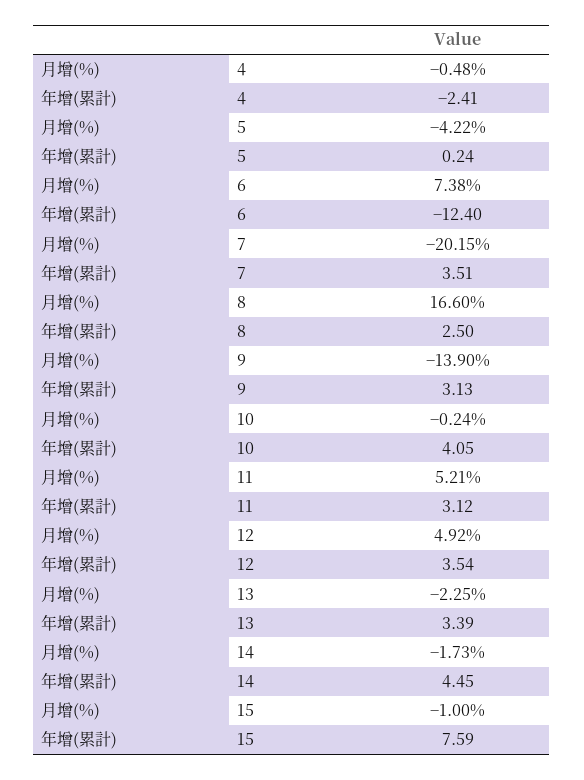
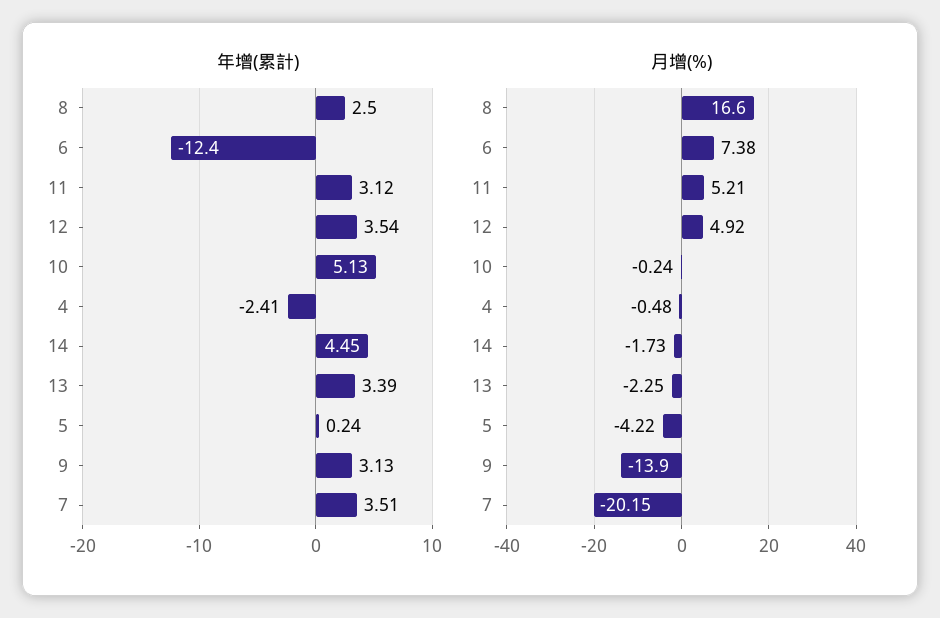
年增(累計), 10: 4.05 -> 5.13
月增(%), 15: -1 -> none
年增(累計), 15: 7.59 -> none

